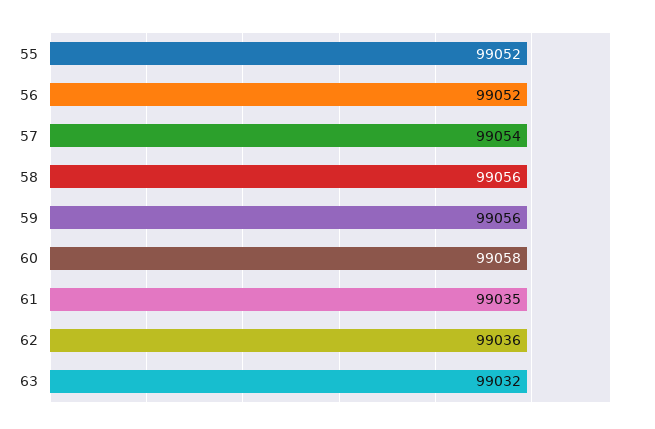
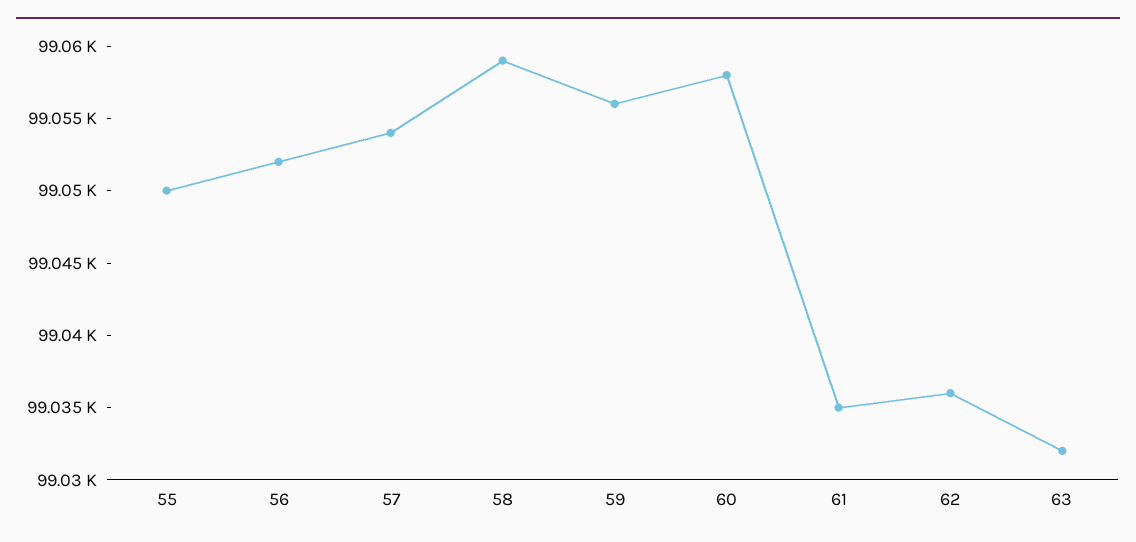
55: 99052 -> 99050
58: 99056 -> 99059

